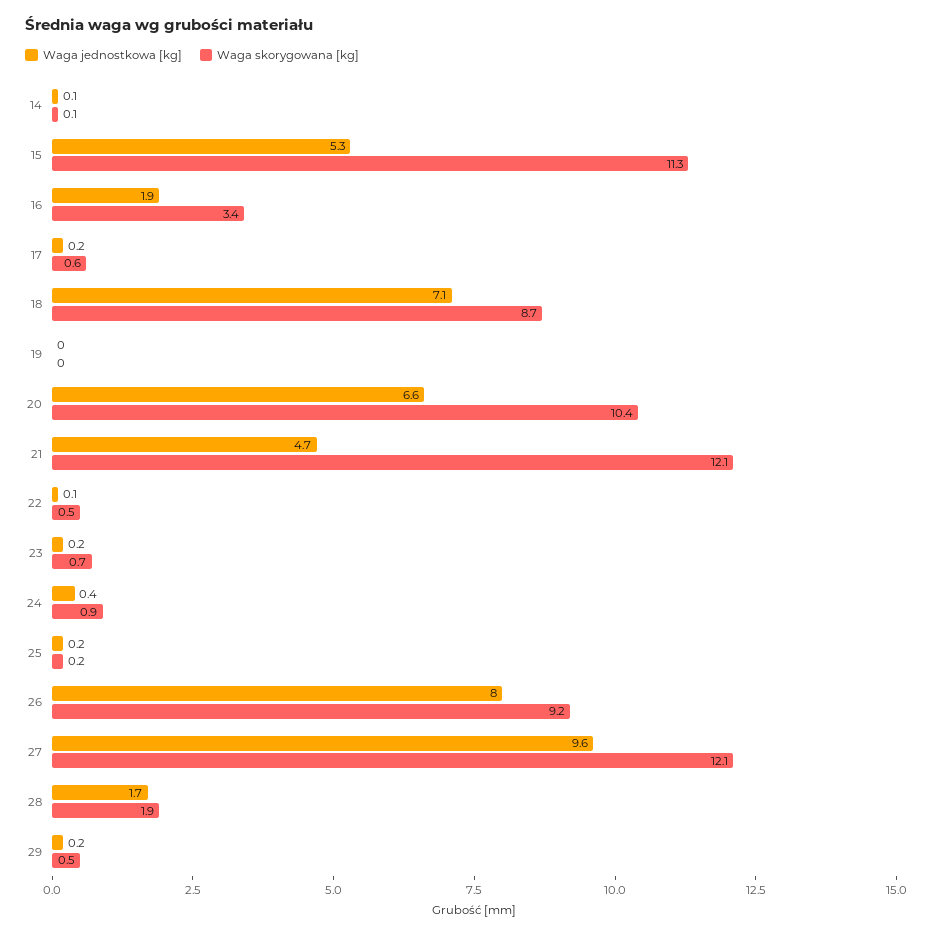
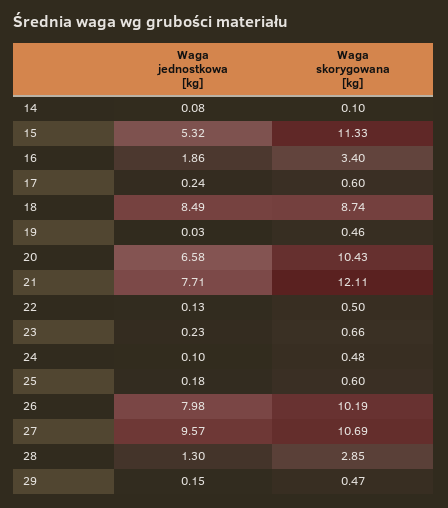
Waga jednostkowa [kg], 18: 7.1 -> 8.49
Waga skorygowana [kg], 19: 0 -> 0.46
Waga jednostkowa [kg], 21: 4.7 -> 7.71
Waga jednostkowa [kg], 24: 0.4 -> 0.1
Waga skorygowana [kg], 24: 0.9 -> 0.48
Waga skorygowana [kg], 25: 0.2 -> 0.6
Waga skorygowana [kg], 26: 9.2 -> 10.19
Waga skorygowana [kg], 27: 12.1 -> 10.69
Waga jednostkowa [kg], 28: 1.7 -> 1.3
Waga skorygowana [kg], 28: 1.9 -> 2.85

